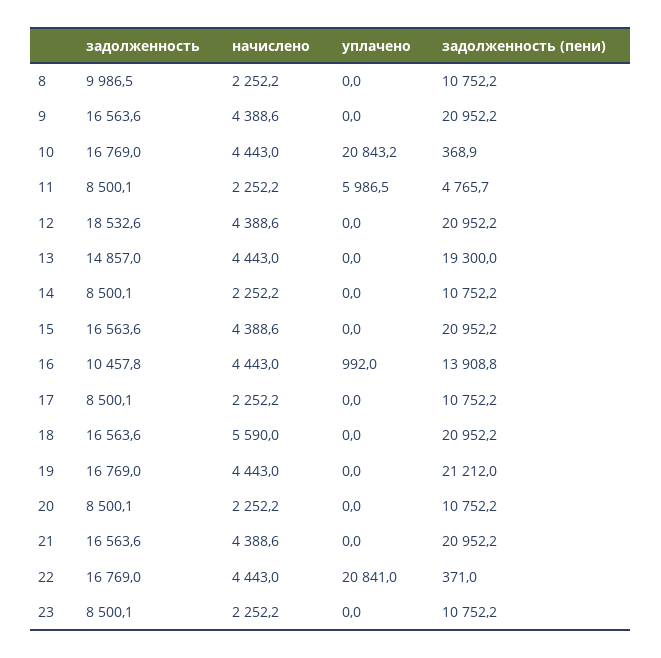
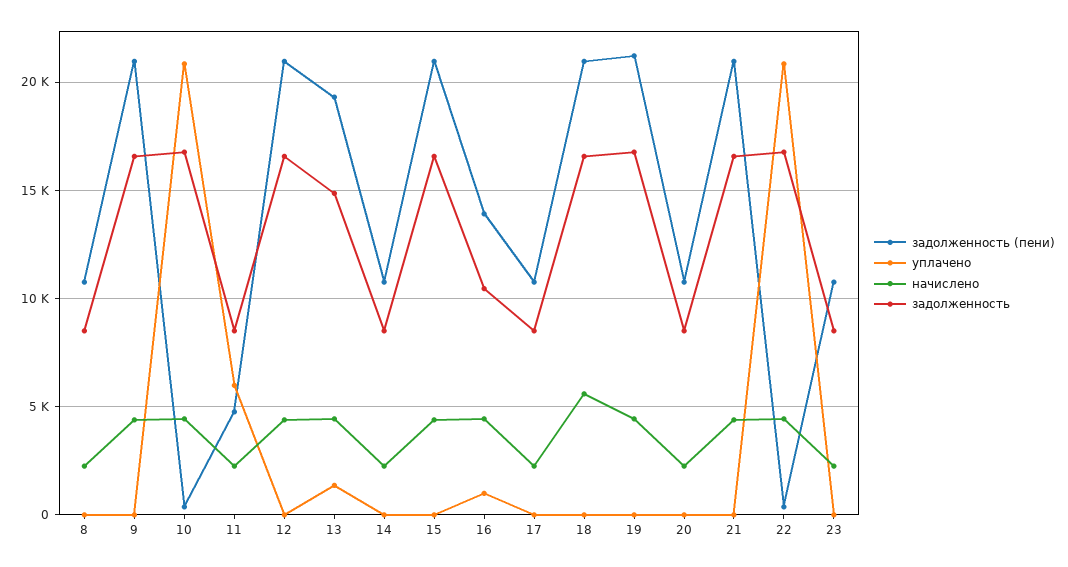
задолженность, 8: 9986.5 -> 8500
задолженность, 12: 18532.6 -> 16500
уплачено, 13: 0 -> 1500

